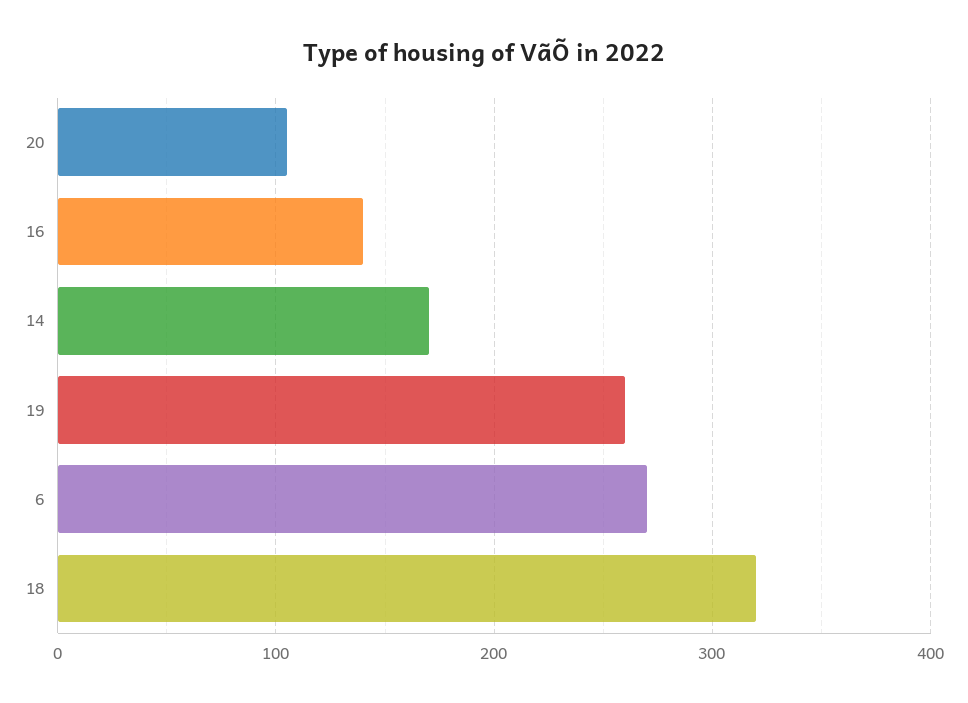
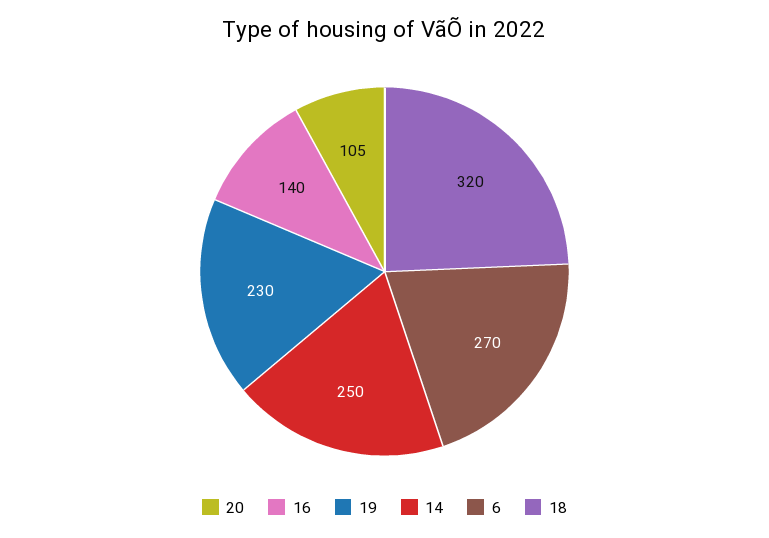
14: 170 -> 250
19: 260 -> 230

